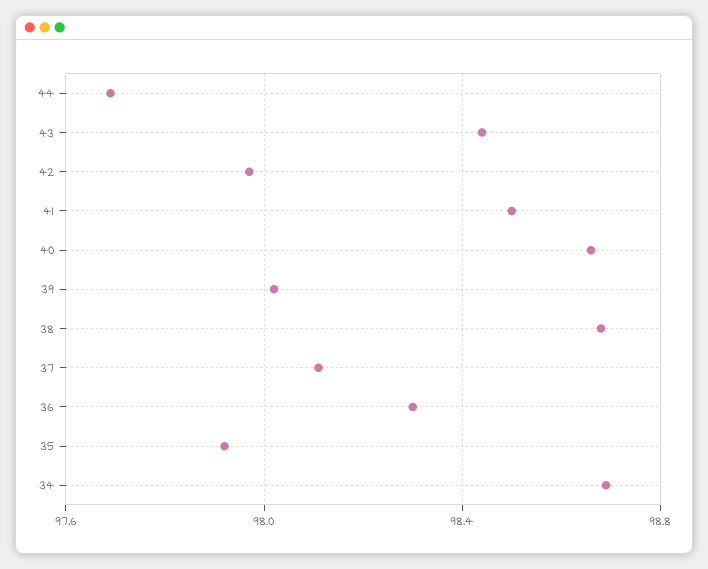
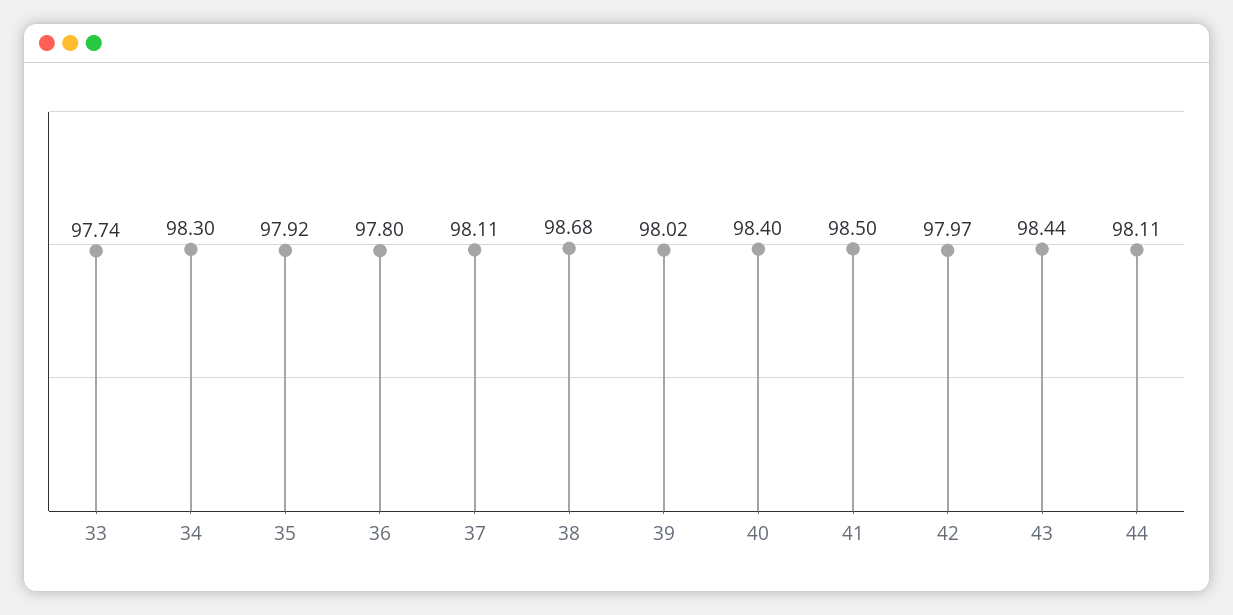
44: 97.7 -> 98.11
40: 98.65 -> 98.4
36: 98.3 -> 97.8
34: 98.7 -> 98.3
33: none -> 97.74

